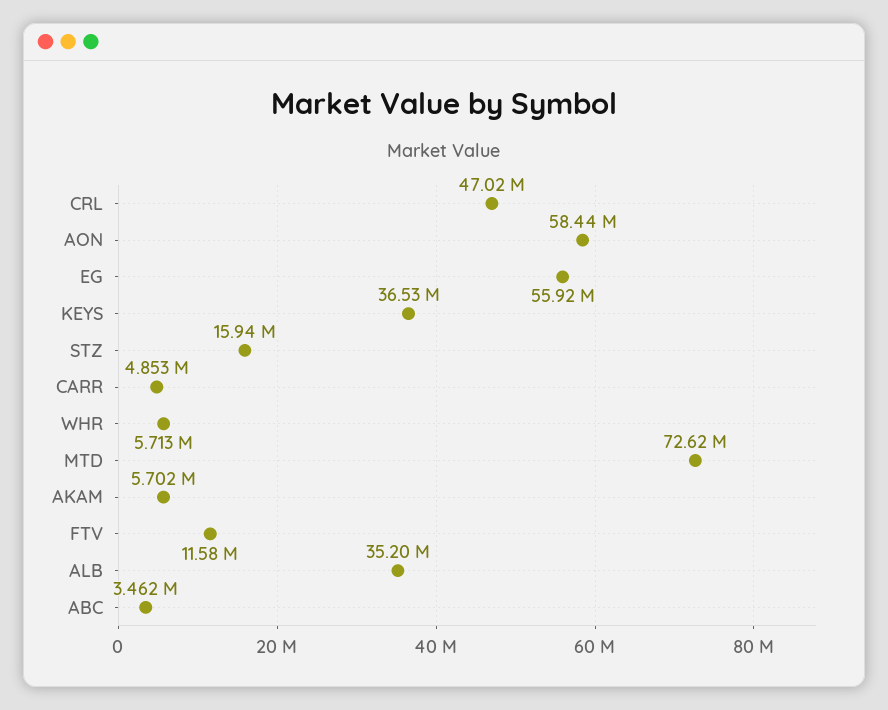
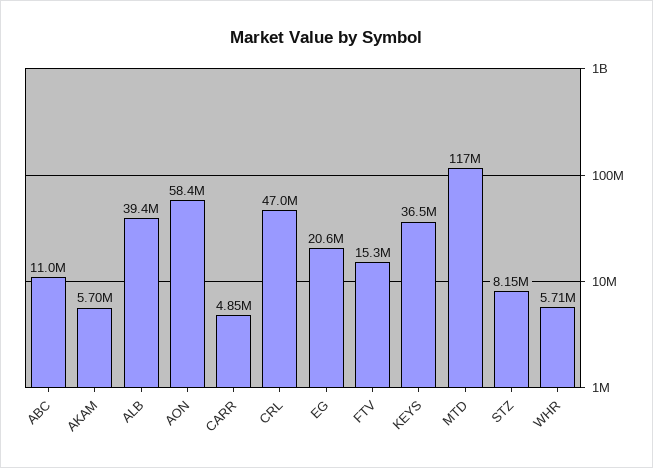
EG: 55920000 -> 20600000
STZ: 15940000 -> 8150000
MTD: 72620000 -> 117000000
FTV: 11580000 -> 15300000
ALB: 35200000 -> 39400000
ABC: 3462000 -> 11000000

